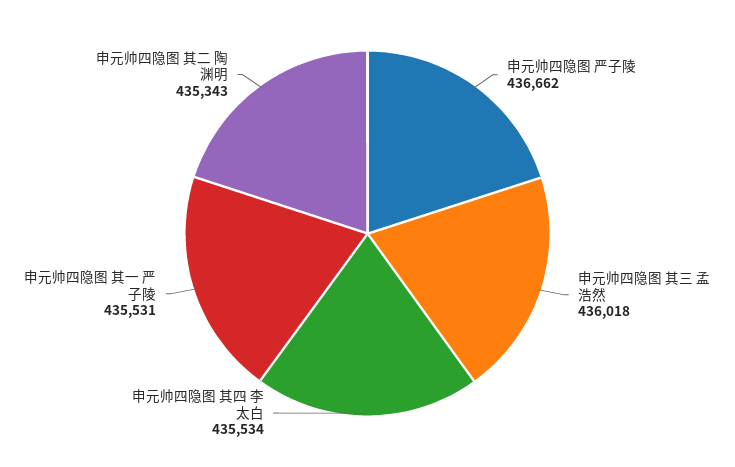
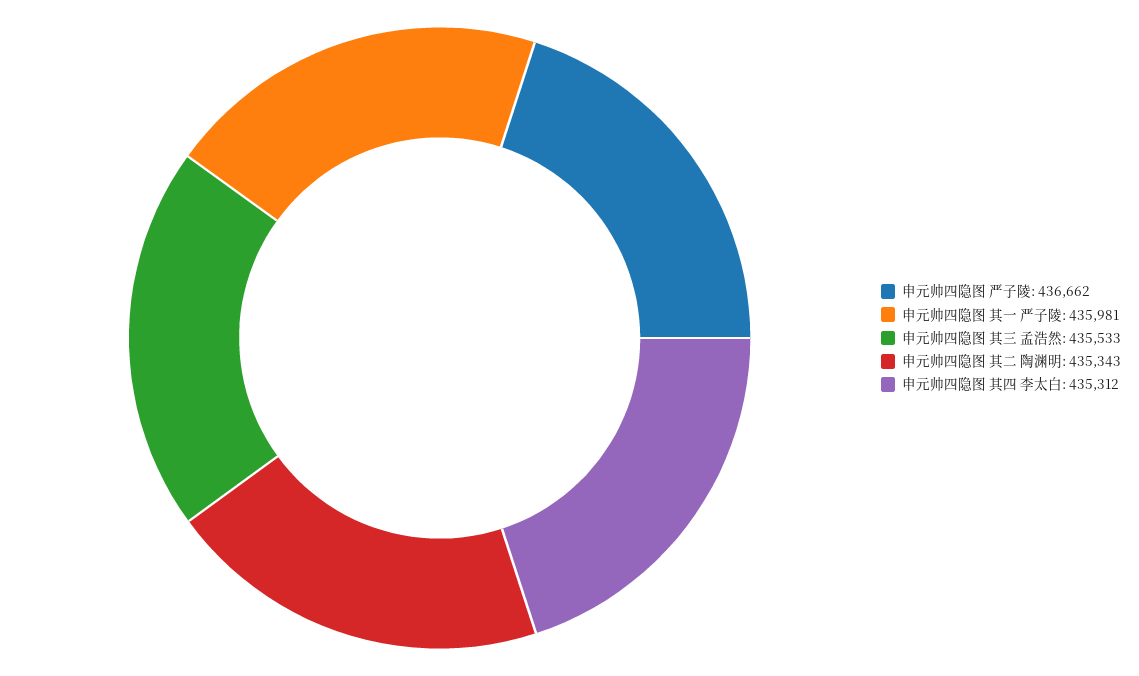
申元帅四隐图 其三 孟浩然: 436018 -> 435533
申元帅四隐图 其四 李太白: 435534 -> 435312
申元帅四隐图 其一 严子陵: 435531 -> 435981

